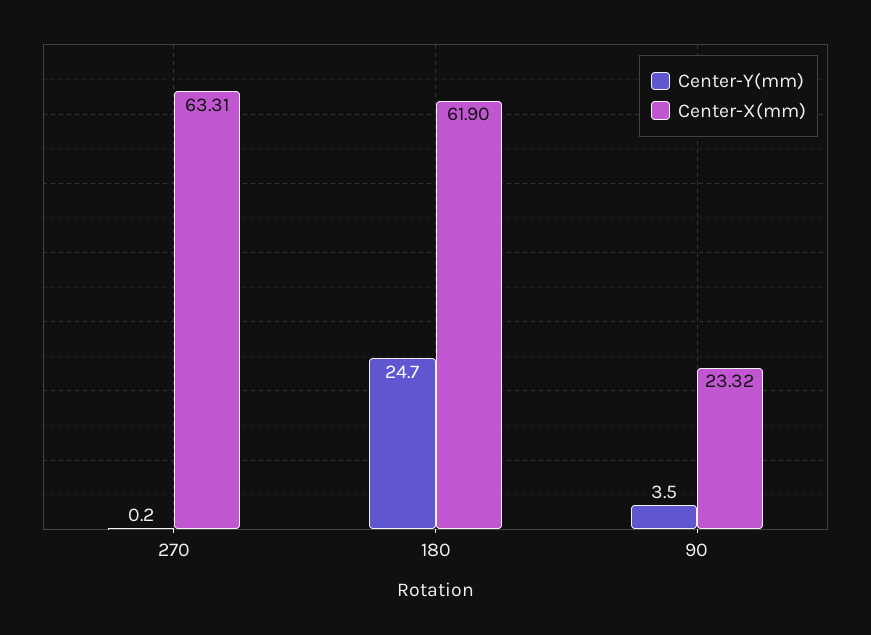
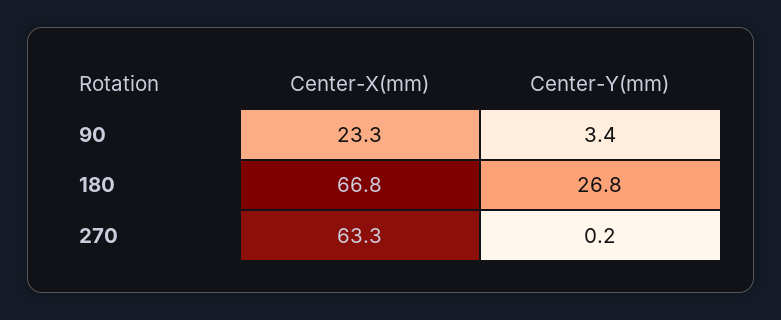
Center-Y(mm), 180: 24.7 -> 26.8
Center-X(mm), 180: 61.9 -> 66.8
Center-Y(mm), 90: 3.5 -> 3.4

